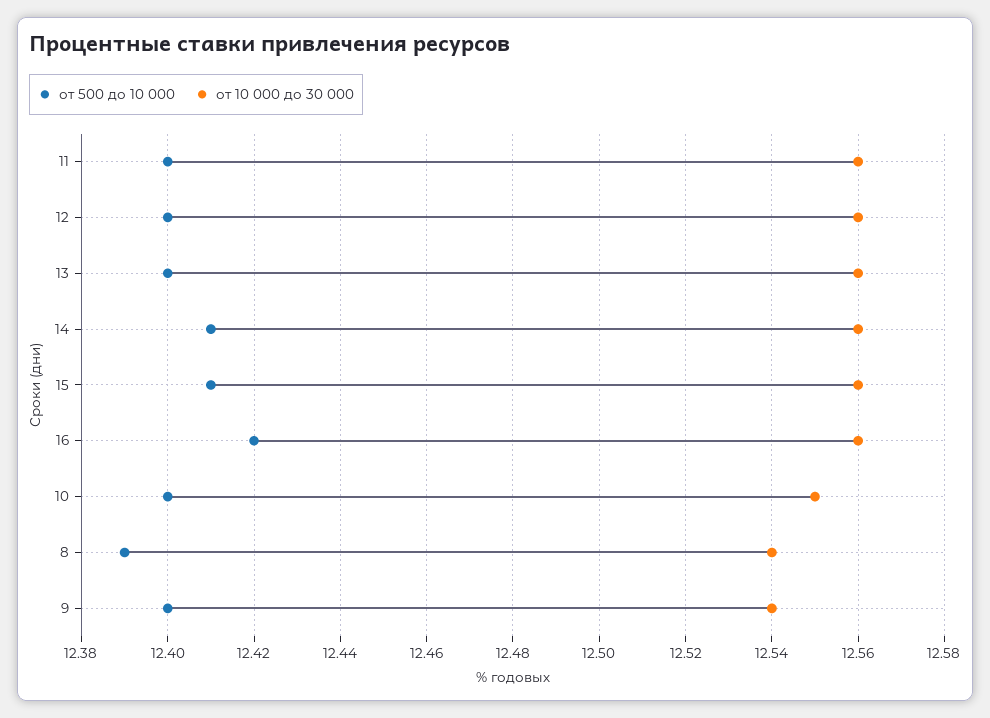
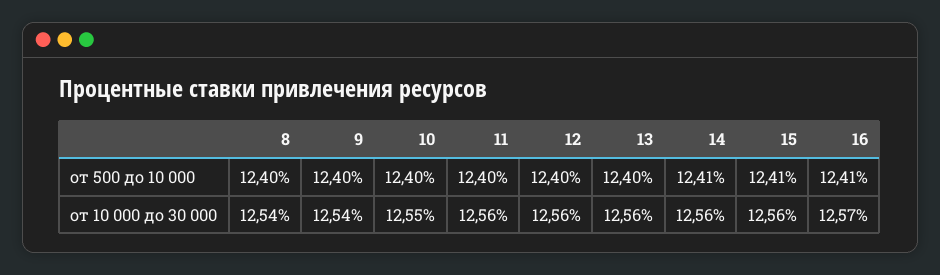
от 500 до 10 000, 16: 12.42 -> 12.41
от 10 000 до 30 000, 16: 12.56 -> 12.57
от 500 до 10 000, 8: 12.39 -> 12.4

